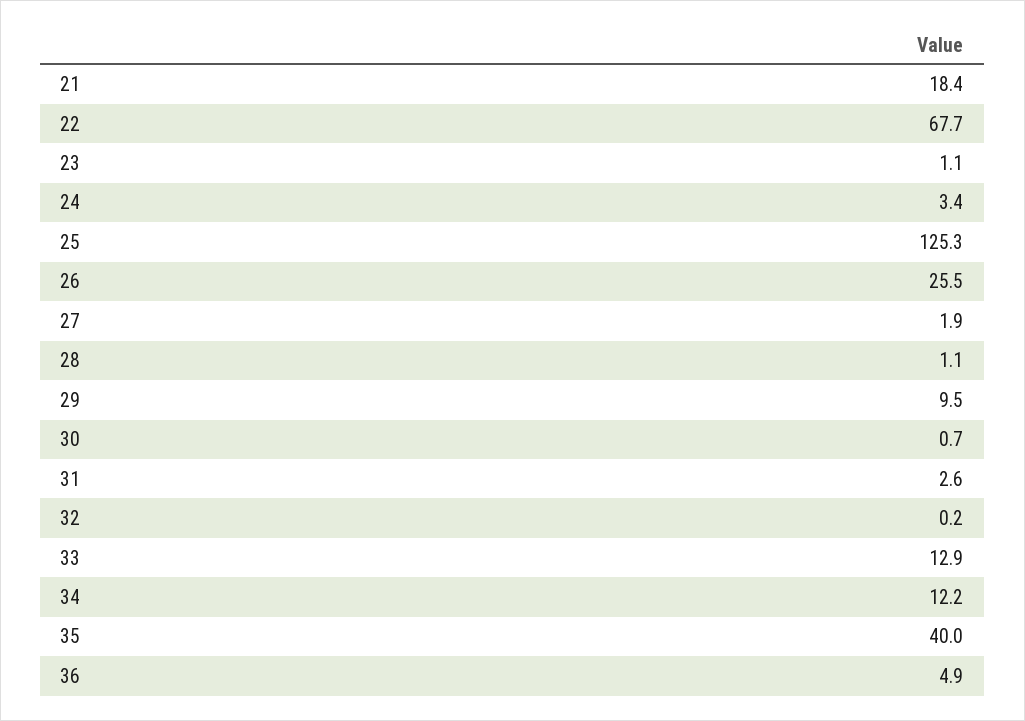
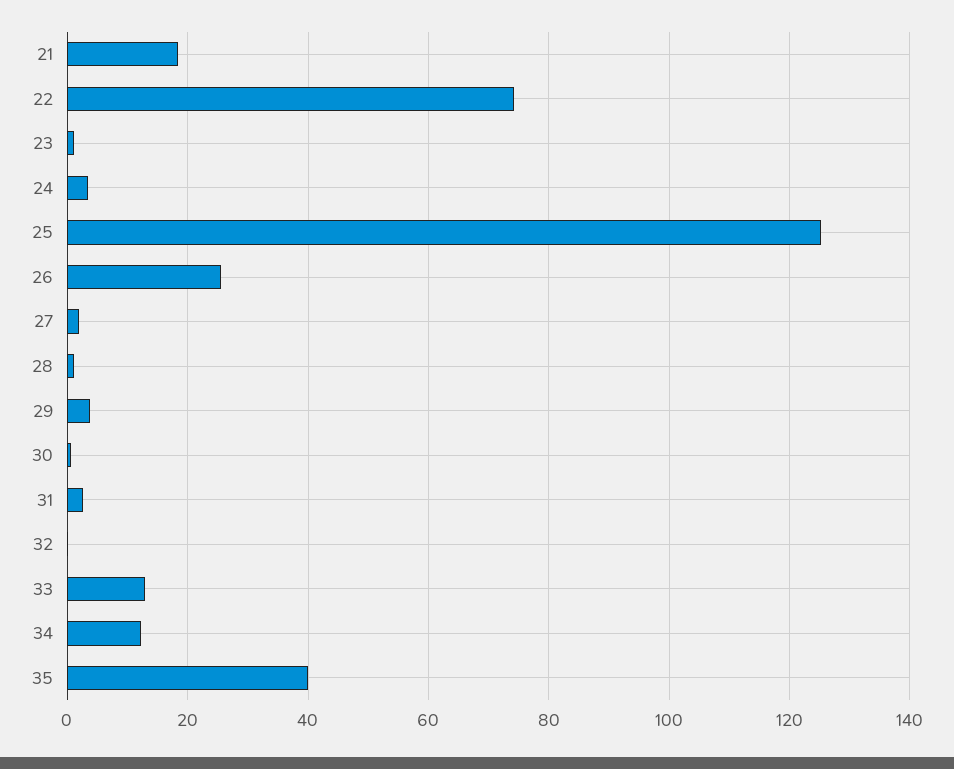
22: 67.7 -> 74
29: 9.5 -> 4
36: 4.9 -> none

